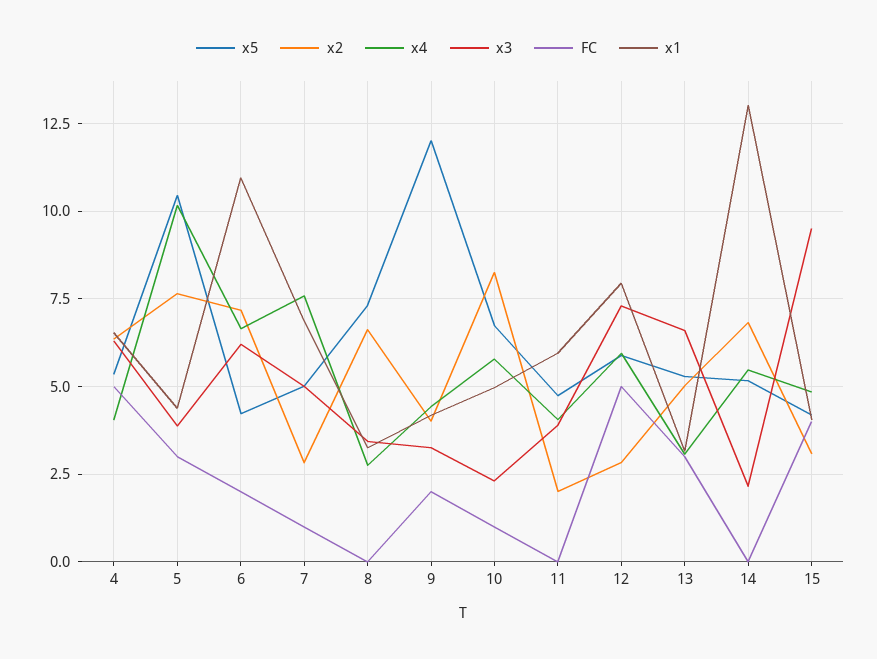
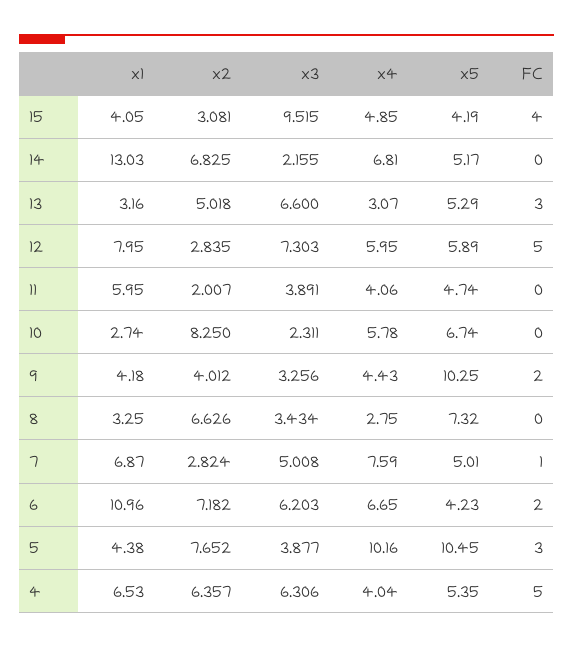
x5, 9: 12 -> 10.25
FC, 10: 1 -> 0
x1, 10: 5 -> 2.74
x4, 14: 5.5 -> 6.81

